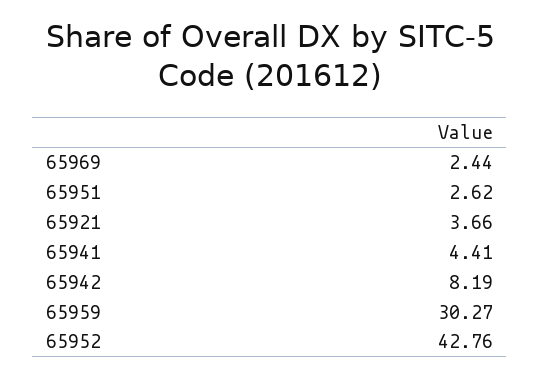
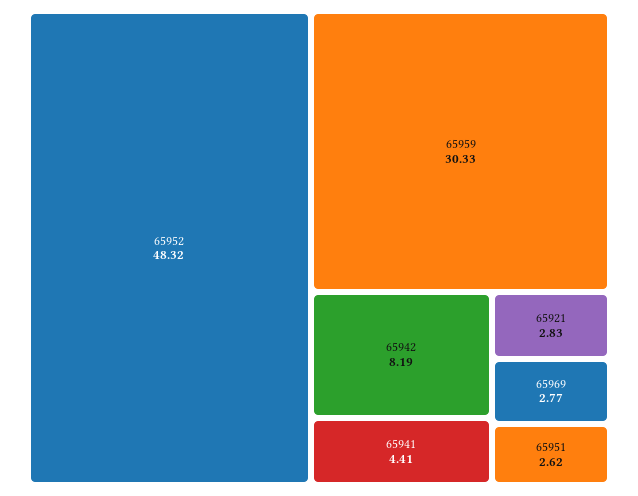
65969: 2.44 -> 2.77
65921: 3.66 -> 2.83
65959: 30.27 -> 30.33
65952: 42.76 -> 48.32

